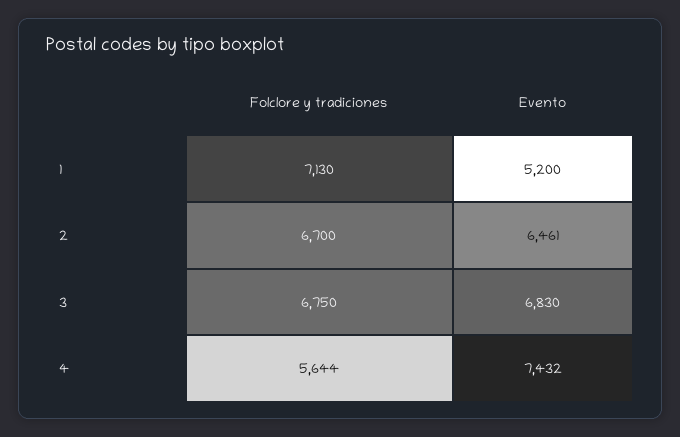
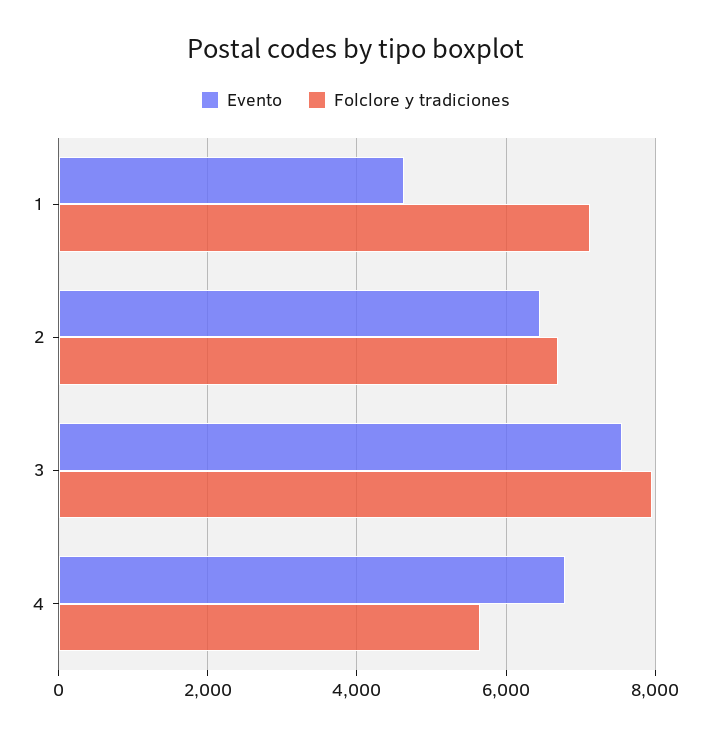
Evento, 1: 5200 -> 4600
Folclore y tradiciones, 3: 6750 -> 8000
Evento, 3: 6830 -> 7600
Evento, 4: 7432 -> 6800

